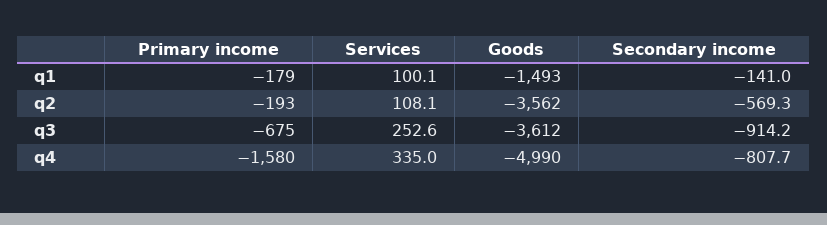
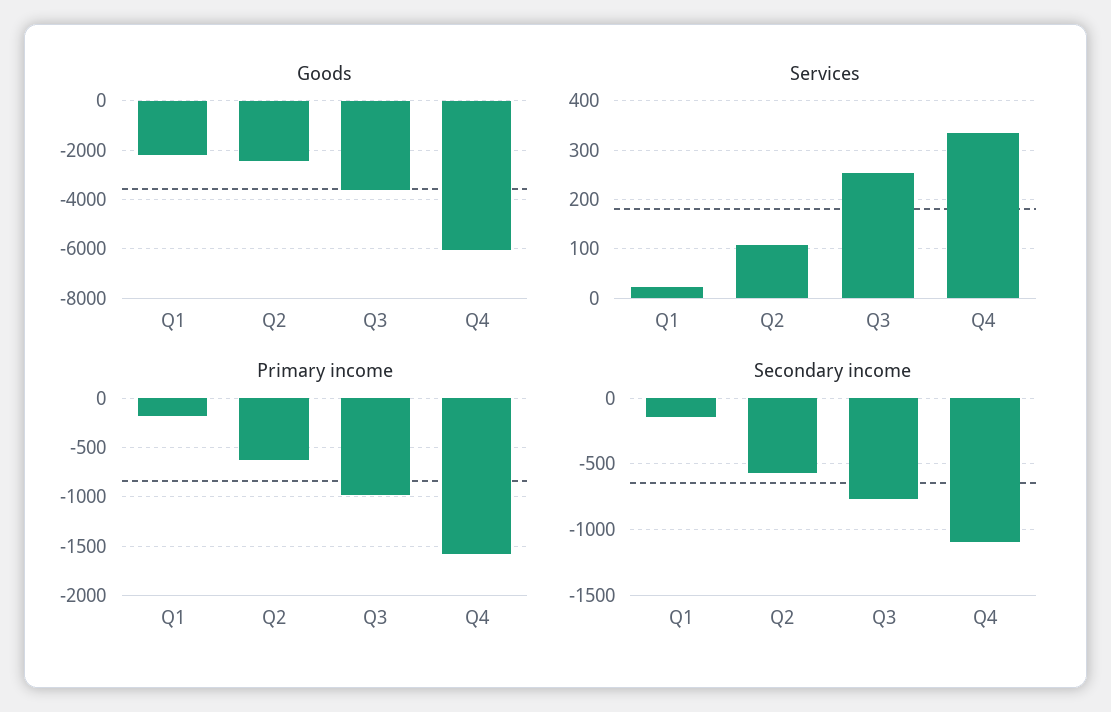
Services, q1: 100.1 -> 20
Goods, q1: -1493 -> -2250
Primary income, q2: -193 -> -600
Goods, q2: -3562 -> -2500
Primary income, q3: -675 -> -1000
Secondary income, q3: -914.2 -> -750
Goods, q4: -4990 -> -6000
Secondary income, q4: -807.7 -> -1100

